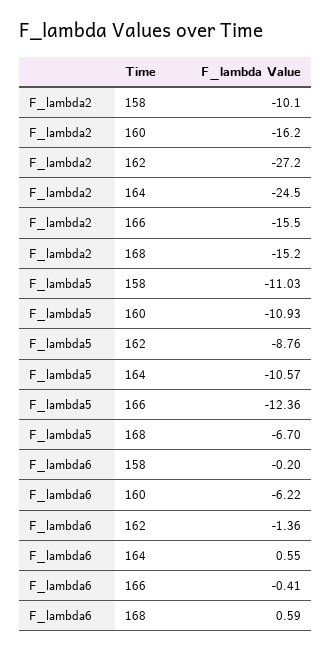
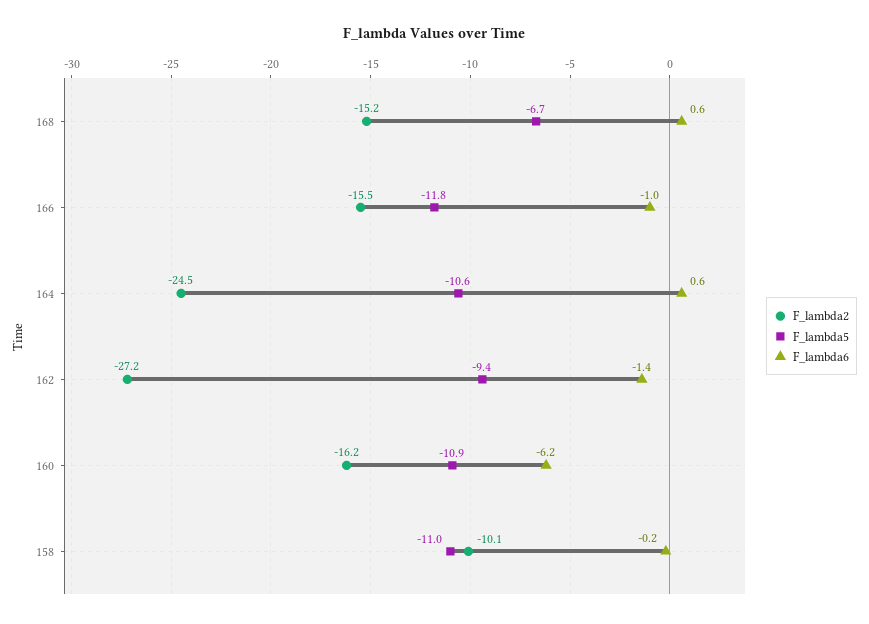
F_lambda5, 162: -8.76 -> -9.4
F_lambda5, 166: -12.36 -> -11.8
F_lambda6, 166: -0.41 -> -1

